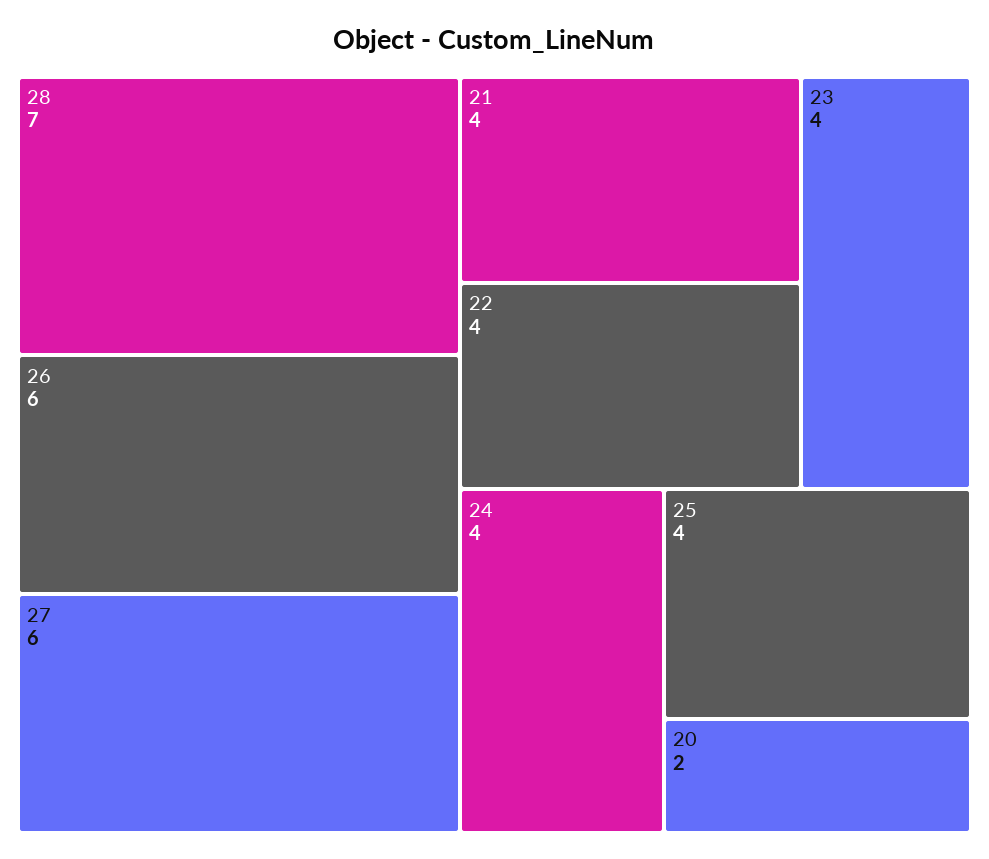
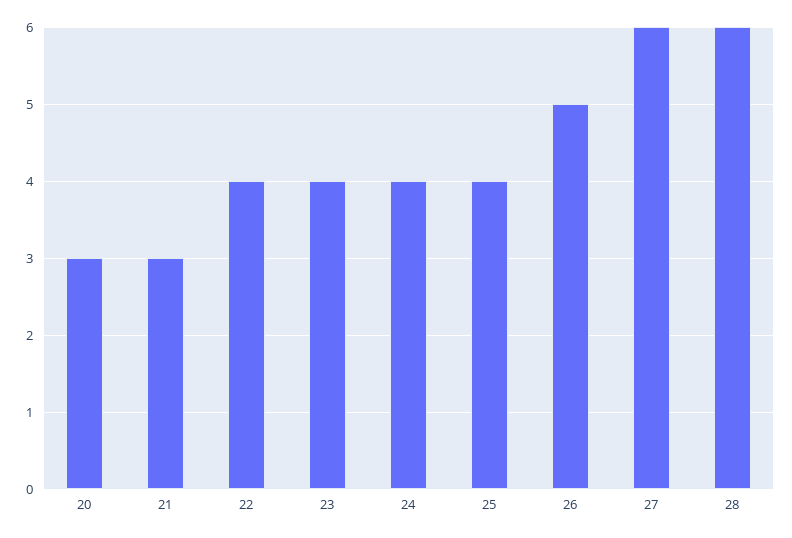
28: 7 -> 6
26: 6 -> 5
21: 4 -> 3
20: 2 -> 3

